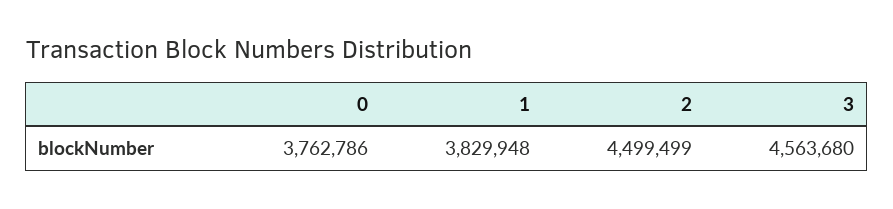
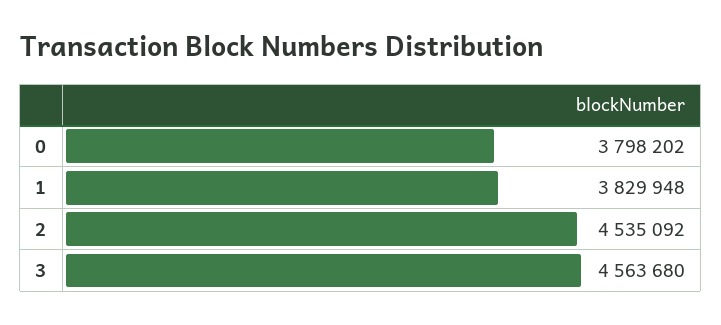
0: 3762786 -> 3798202
2: 4499499 -> 4535092

